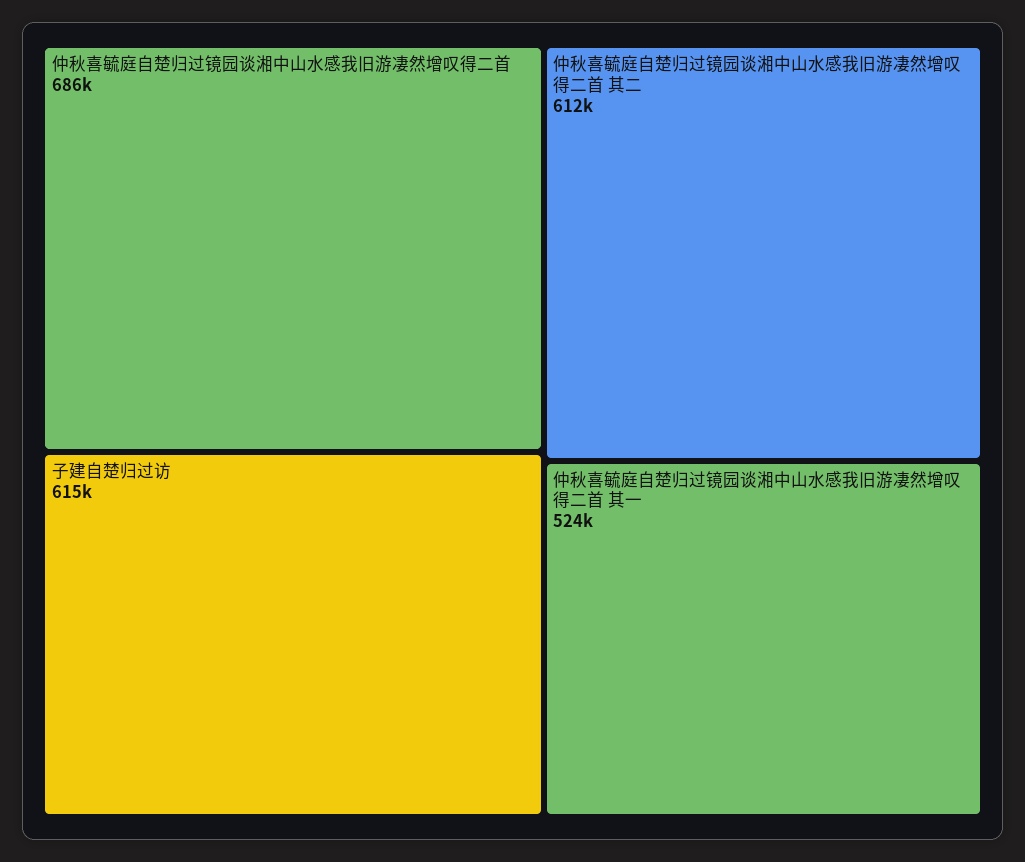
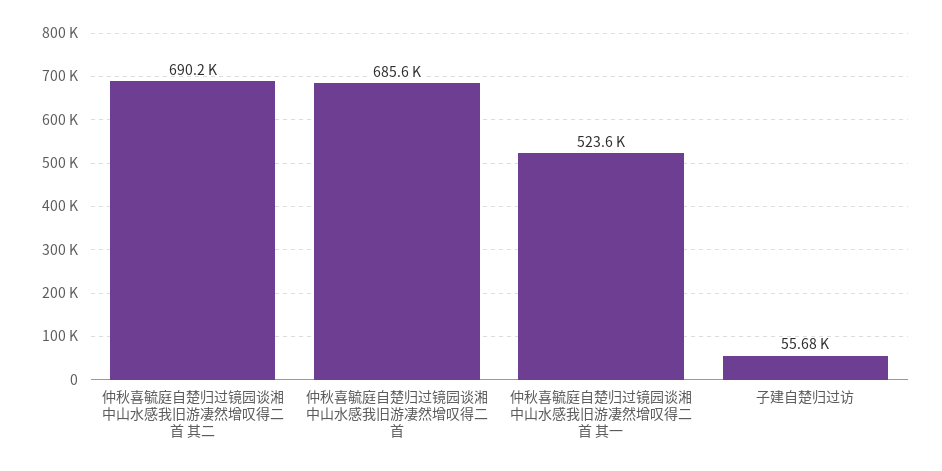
子建自楚归过访: 615000 -> 55680
仲秋喜毓庭自楚归过镜园谈湘中山水感我旧游凄然增叹得二首 其二: 612000 -> 690200

